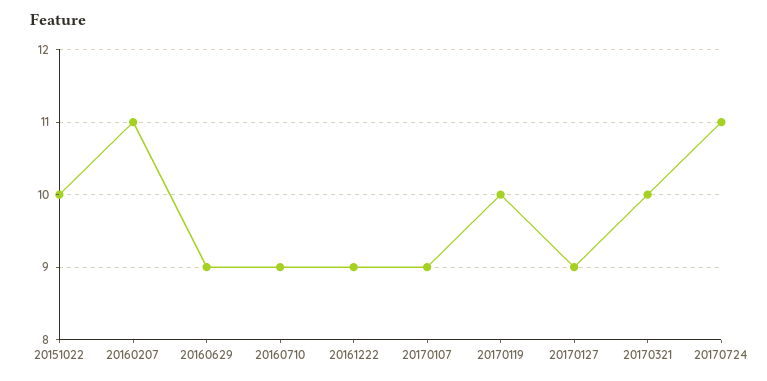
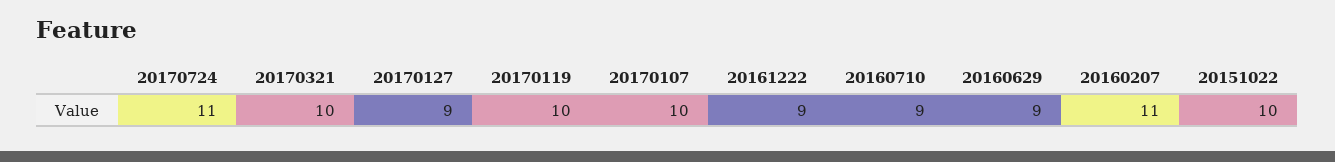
20170107: 9 -> 10

